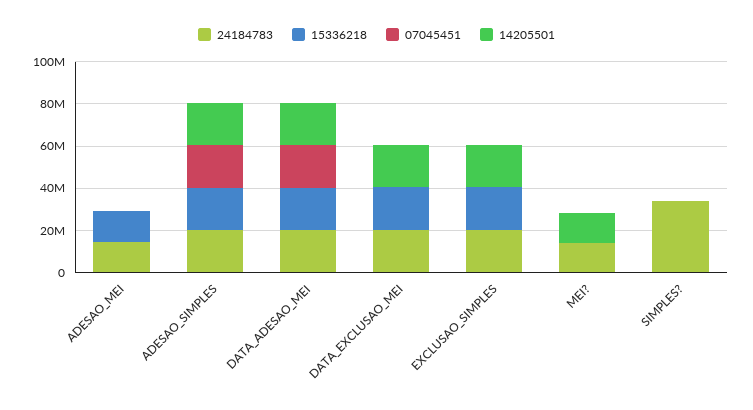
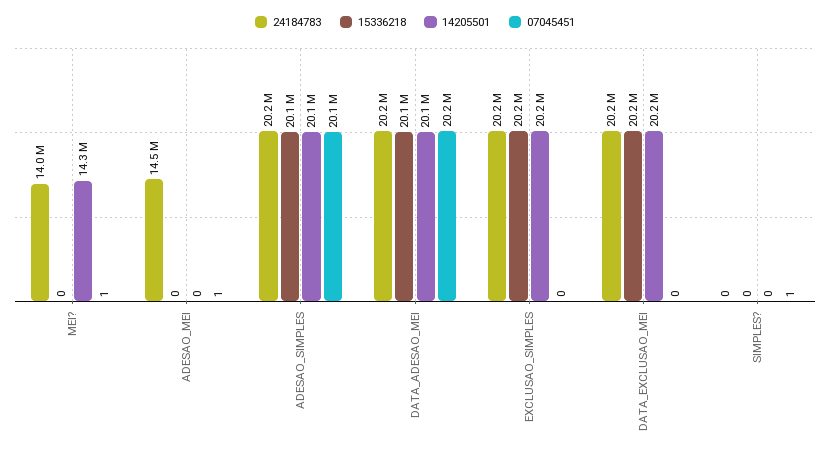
15336218, ADESAO_MEI: 15000000 -> 0
24184783, SIMPLES?: 35000000 -> 0

